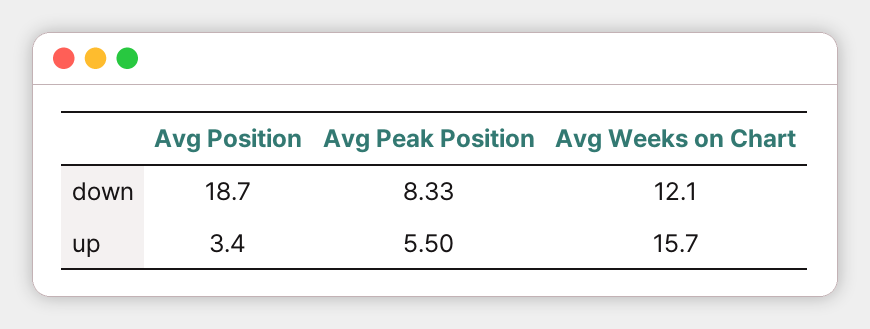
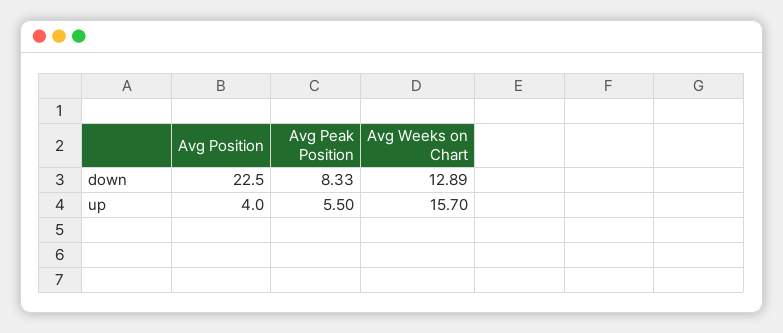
Avg Position, down: 18.7 -> 22.5
Avg Weeks on Chart, down: 12.1 -> 12.89
Avg Position, up: 3.4 -> 4

